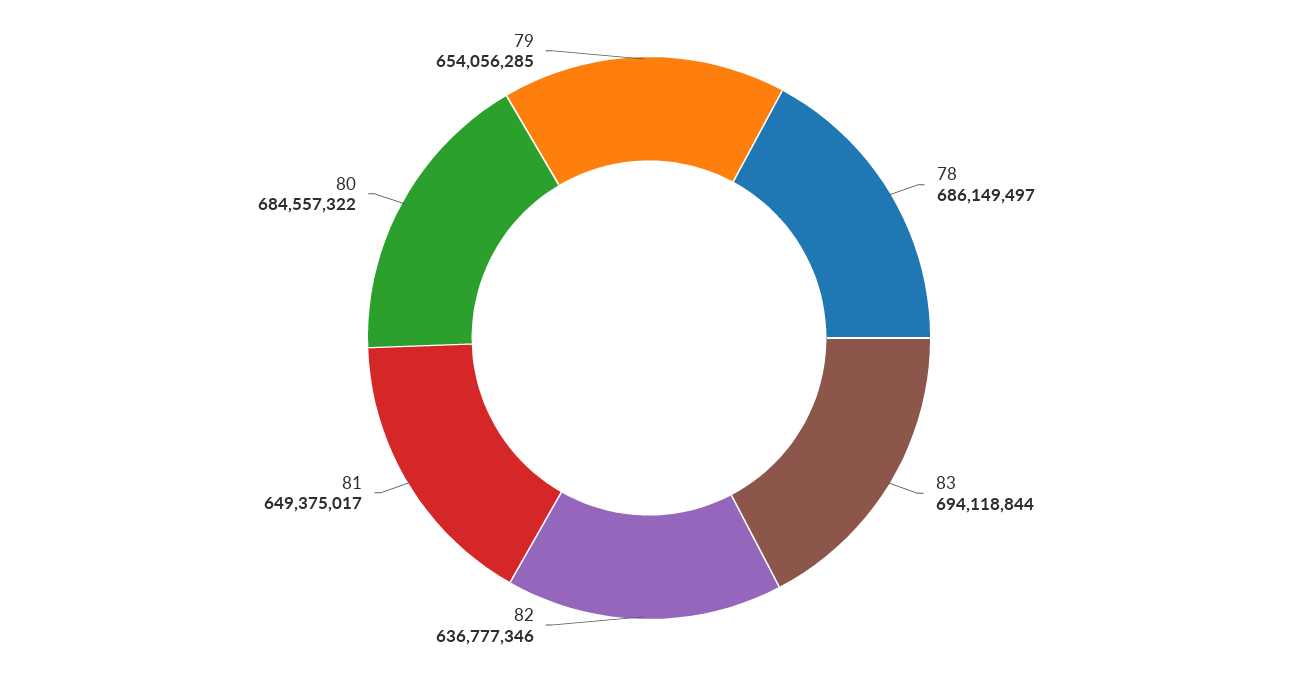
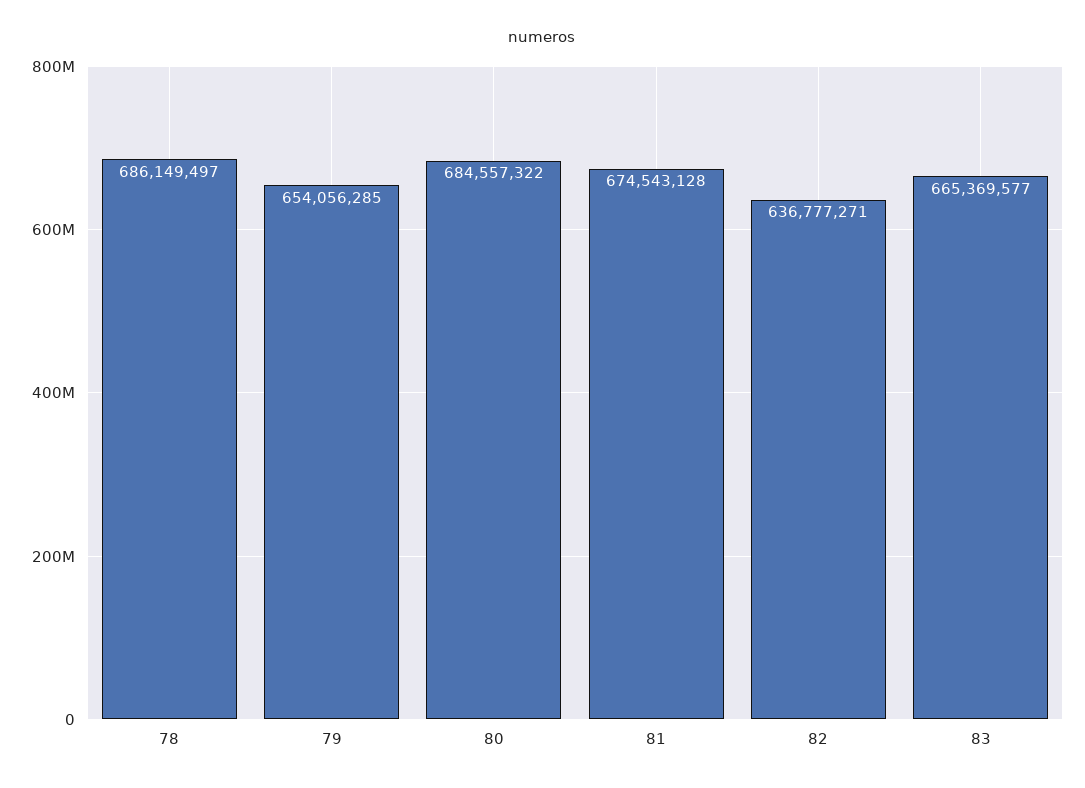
83: 694118844 -> 665369577
82: 636777346 -> 636777271
81: 649375017 -> 674543128

